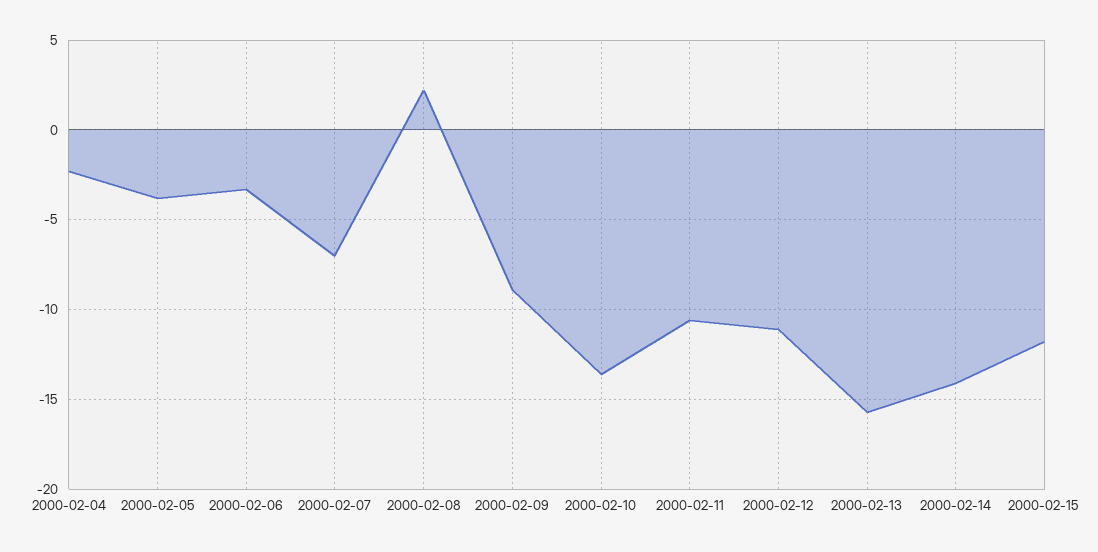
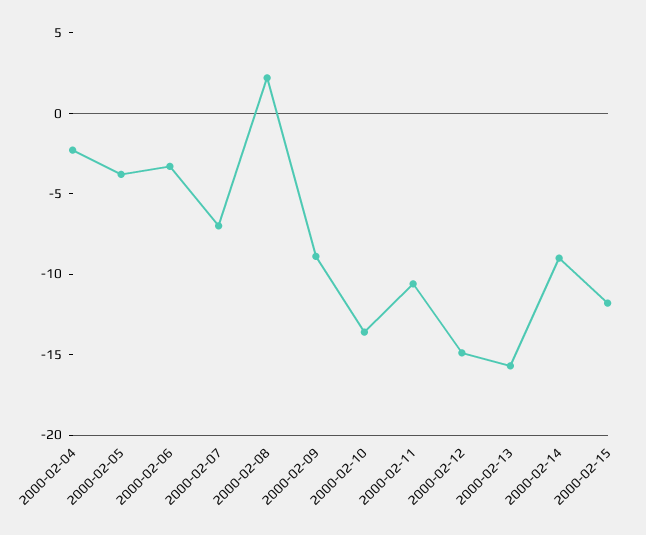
2000-02-12: -11 -> -15
2000-02-14: -14 -> -9

